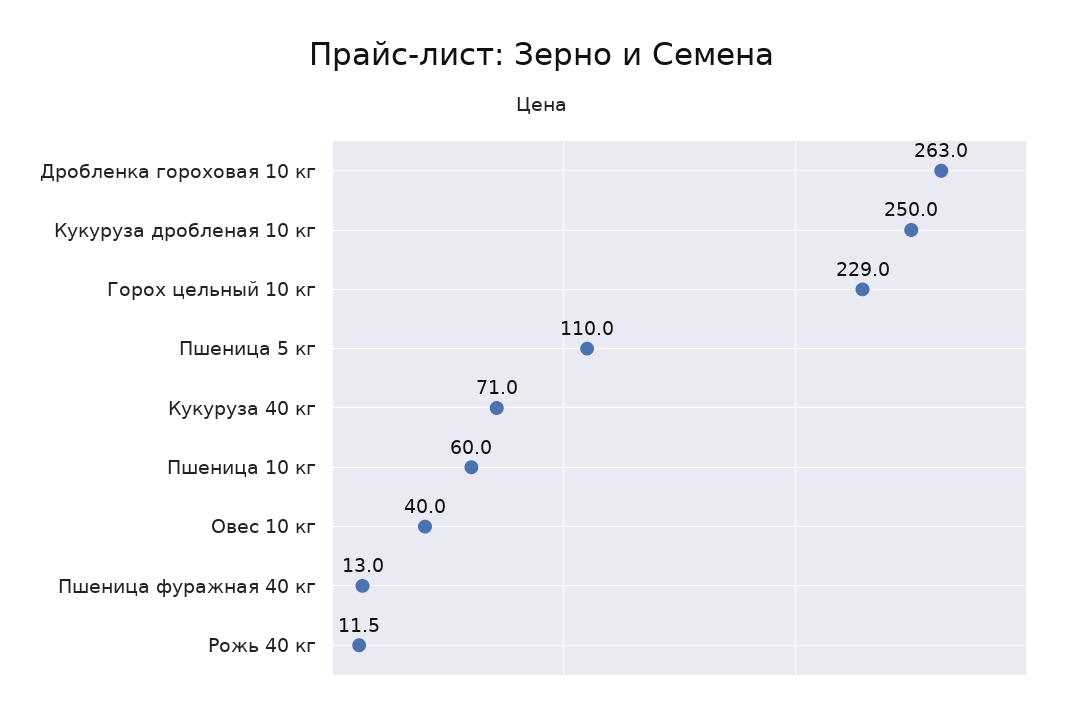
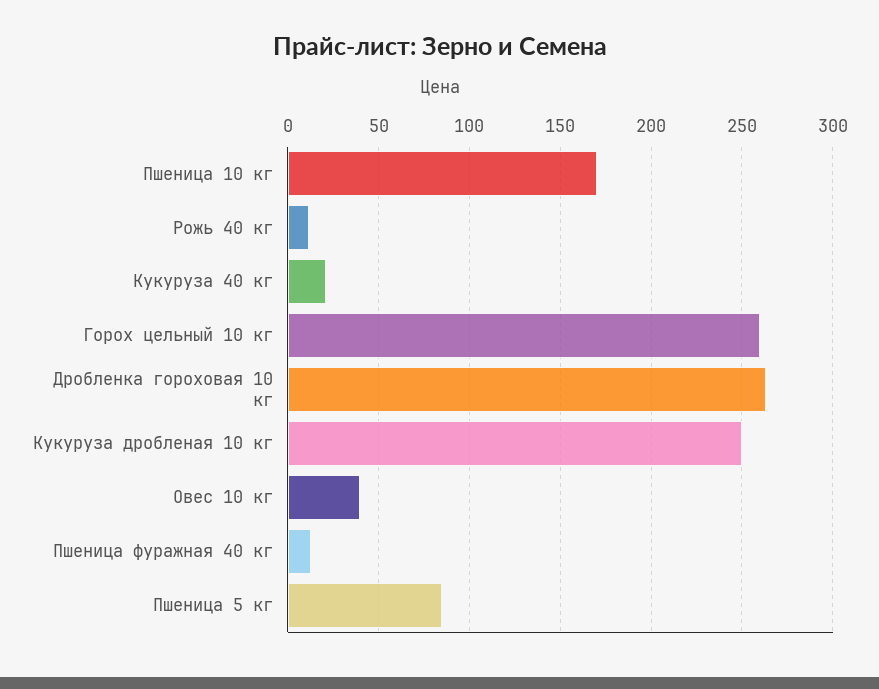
Горох цельный 10 кг: 229 -> 260
Пшеница 5 кг: 110 -> 85
Кукуруза 40 кг: 71 -> 20
Пшеница 10 кг: 60 -> 170

